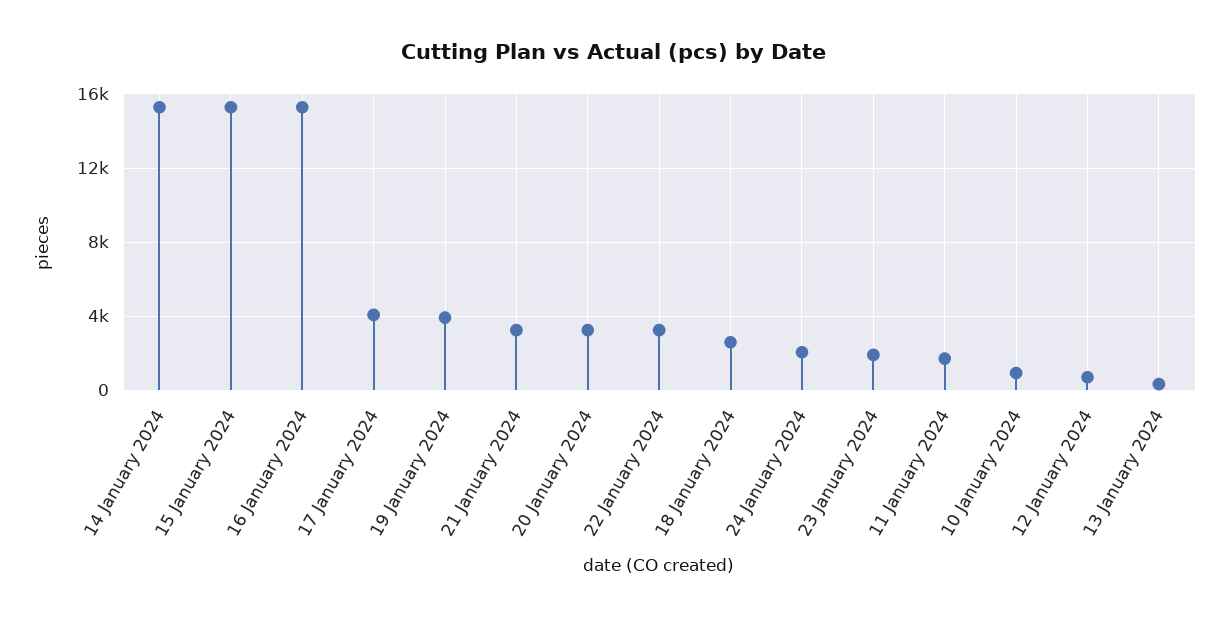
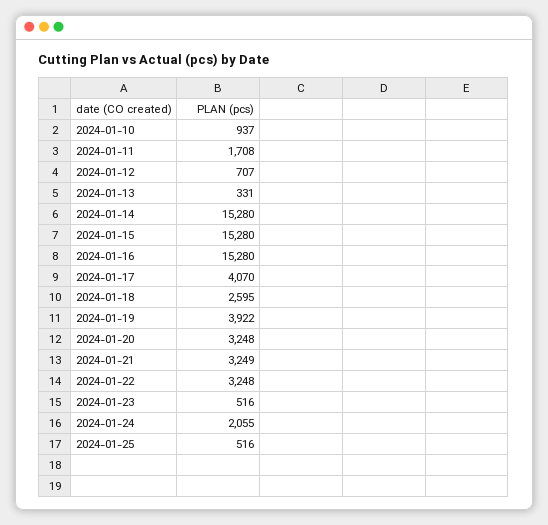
23 January 2024: 2000 -> 516
2024-01-25: none -> 516

